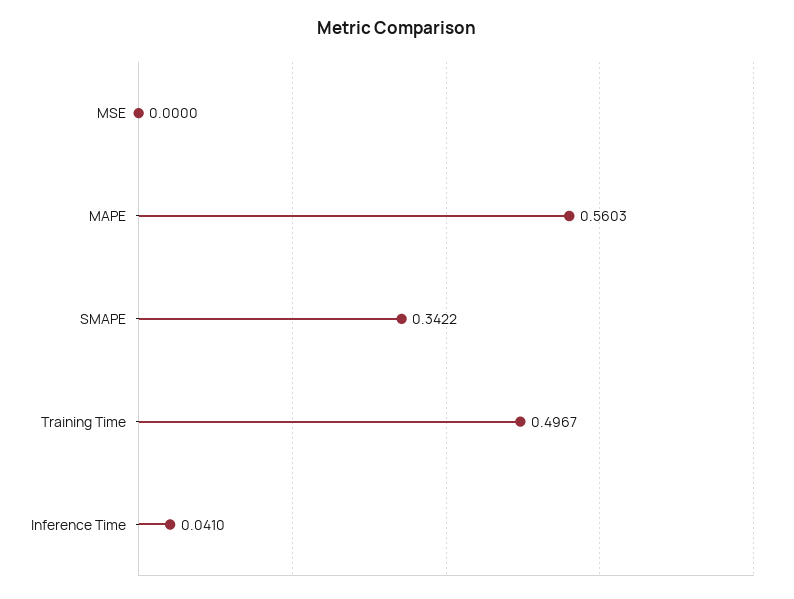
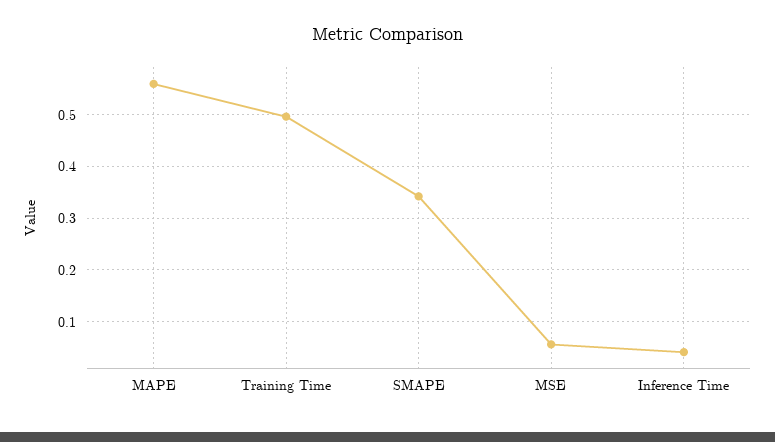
MSE: 0 -> 0.06

